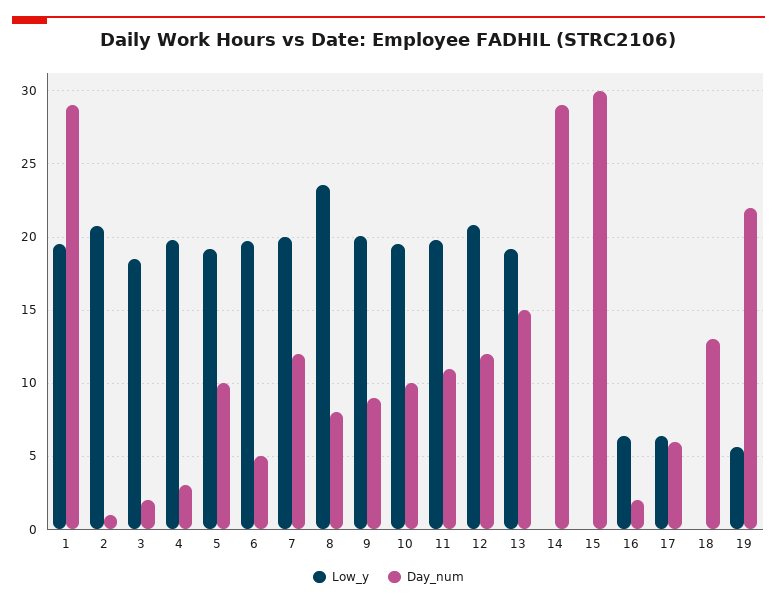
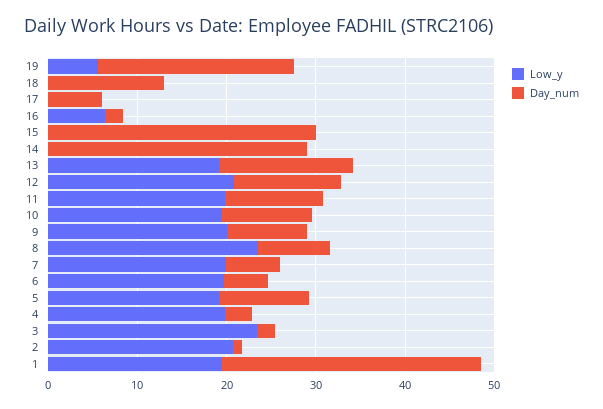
Low_y, 3: 18.5 -> 24
Day_num, 7: 12 -> 6
Low_y, 17: 6.5 -> 0

